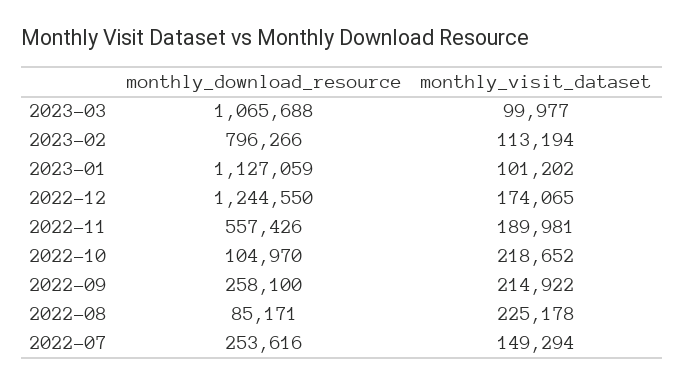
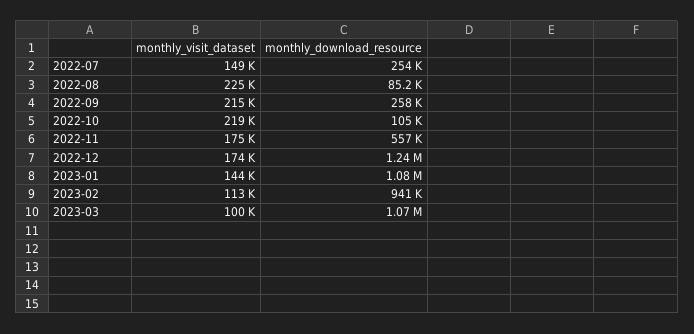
monthly_download_resource, 2023-02: 796266 -> 941000
monthly_download_resource, 2023-01: 1127059 -> 1080000
monthly_visit_dataset, 2023-01: 101202 -> 144000
monthly_visit_dataset, 2022-11: 189981 -> 175000

